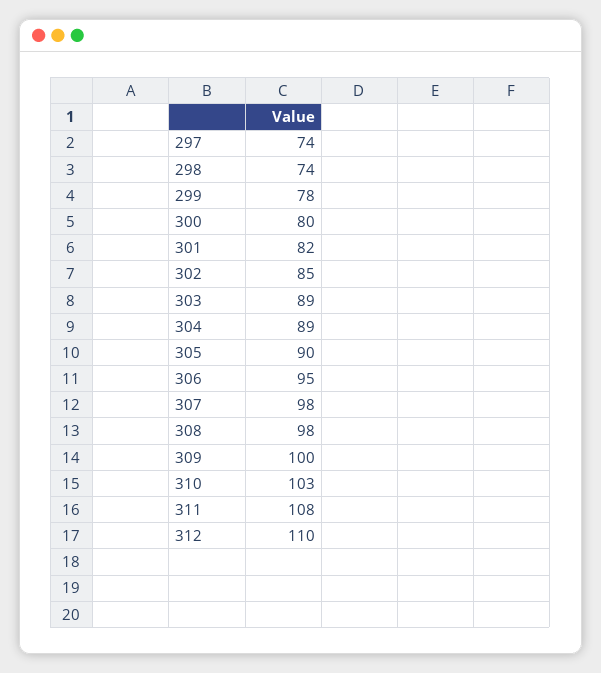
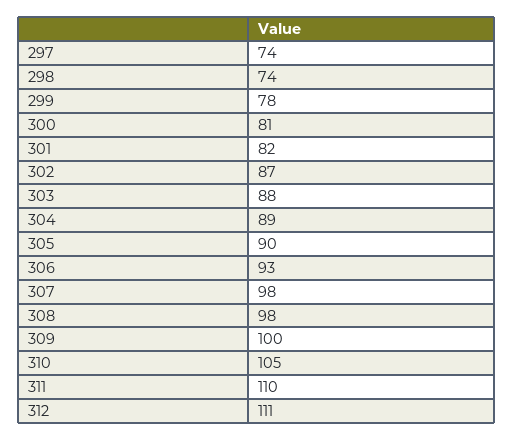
300: 80 -> 81
302: 85 -> 87
303: 89 -> 88
306: 95 -> 93
310: 103 -> 105
311: 108 -> 110
312: 110 -> 111

